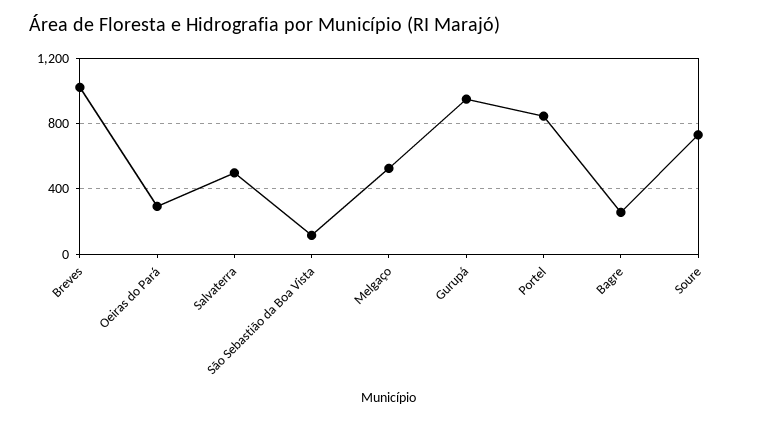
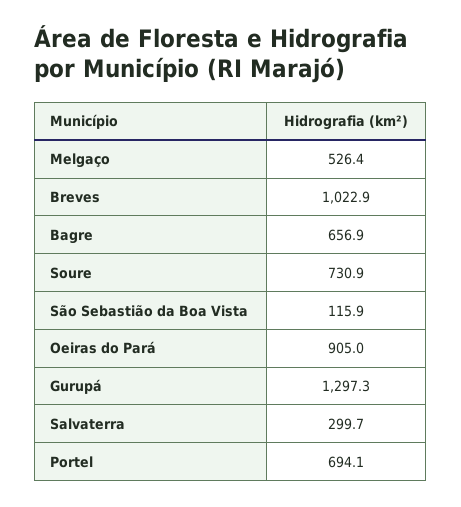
Oeiras do Pará: 300 -> 905
Salvaterra: 500 -> 299.7
Gurupá: 950 -> 1297.3
Portel: 850 -> 694.1
Bagre: 250 -> 656.9

